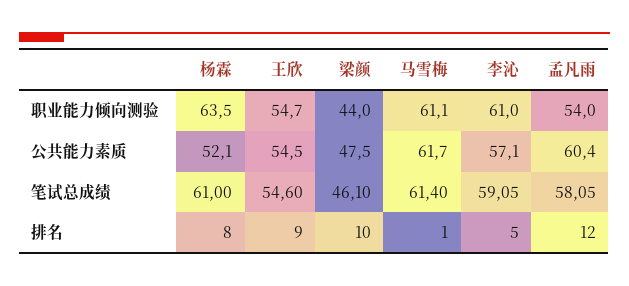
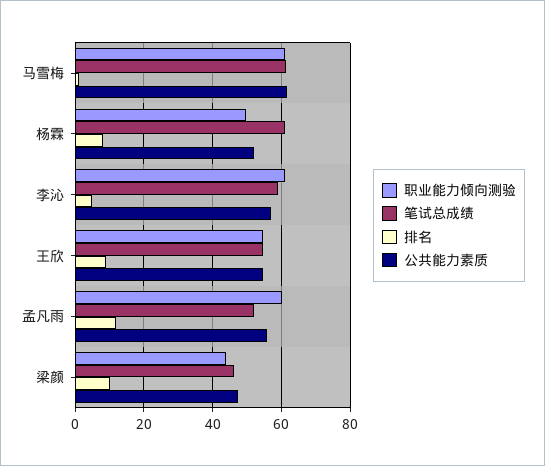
职业能力倾向测验, 杨霖: 63.5 -> 50
职业能力倾向测验, 孟凡雨: 54 -> 60
公共能力素质, 孟凡雨: 60.4 -> 56
笔试总成绩, 孟凡雨: 58.05 -> 52

